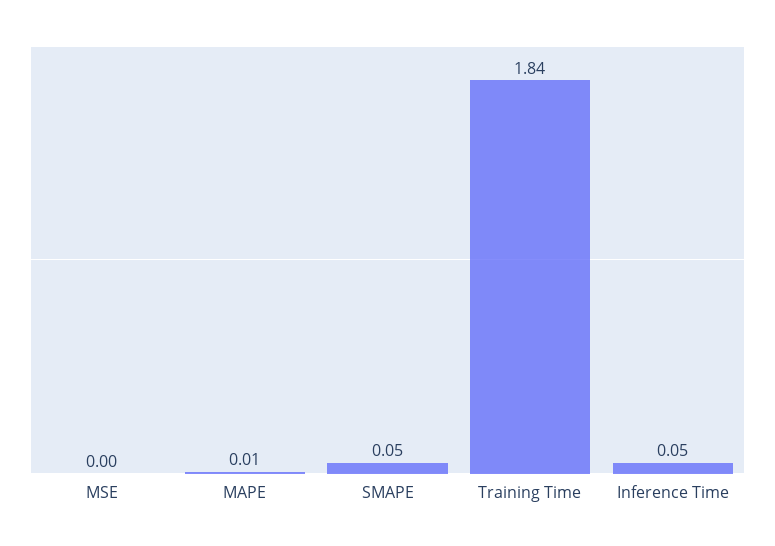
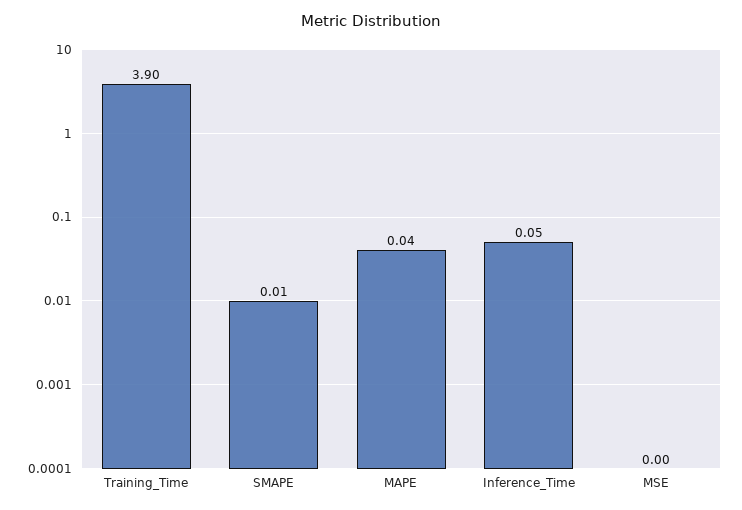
MAPE: 0.01 -> 0.04
SMAPE: 0.05 -> 0.01
Training Time: 1.84 -> 3.9

